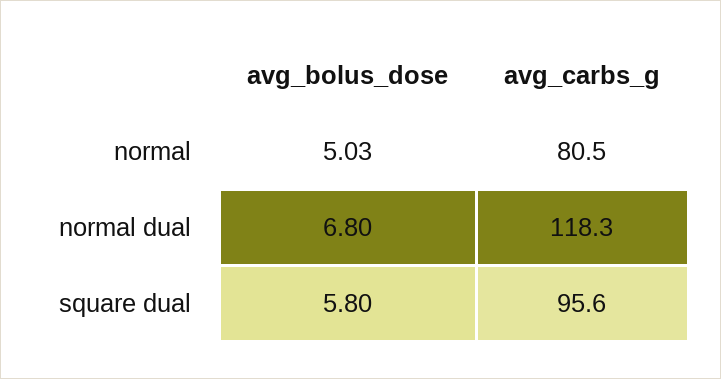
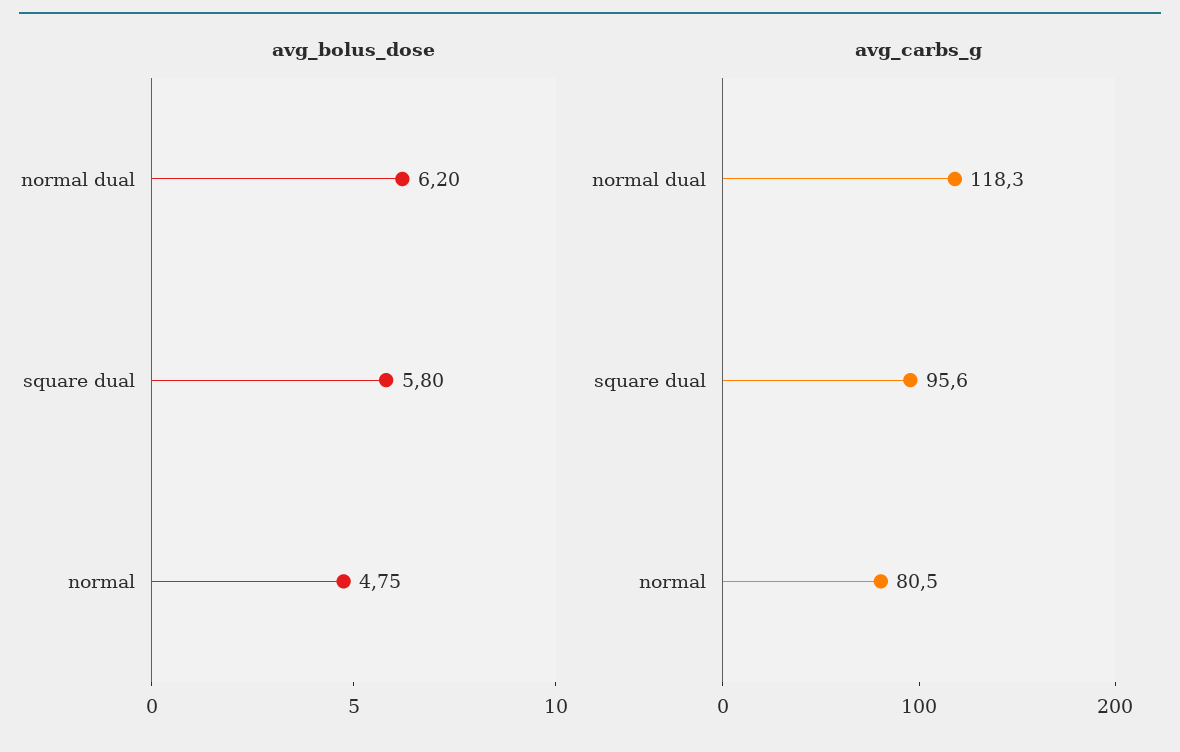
avg_bolus_dose, normal: 5.03 -> 4.75
avg_bolus_dose, normal dual: 6.8 -> 6.2

